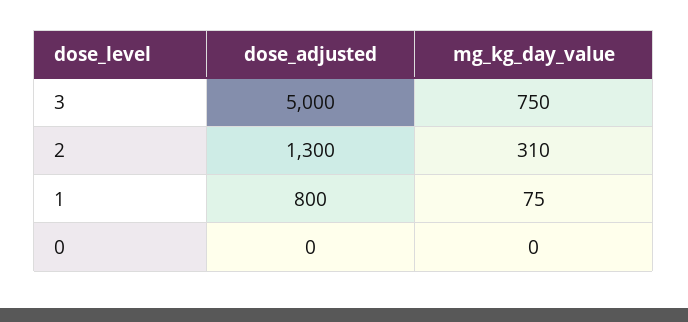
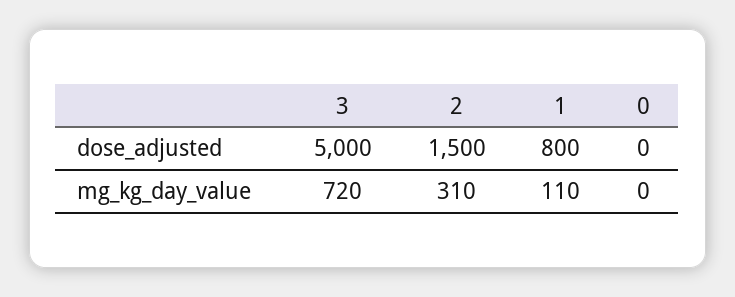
mg_kg_day_value, 3: 750 -> 720
dose_adjusted, 2: 1300 -> 1500
mg_kg_day_value, 1: 75 -> 110

